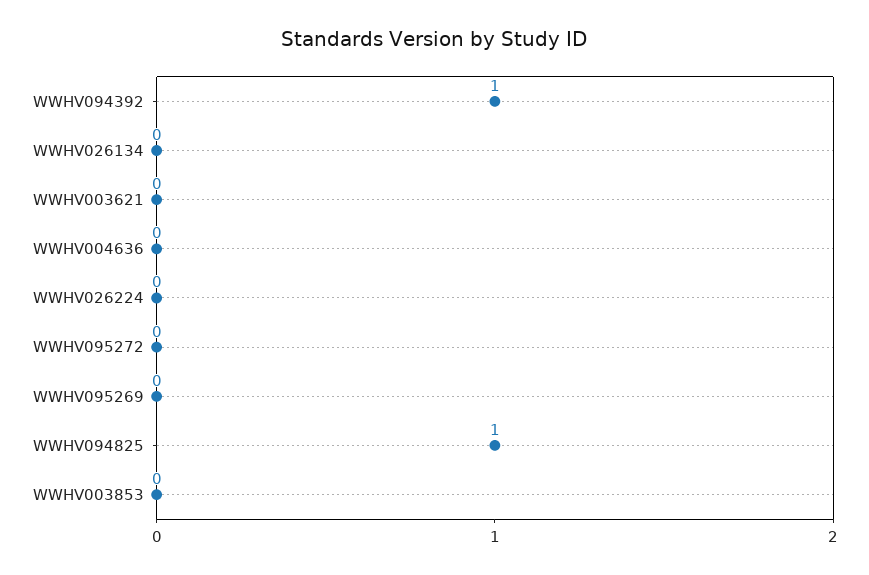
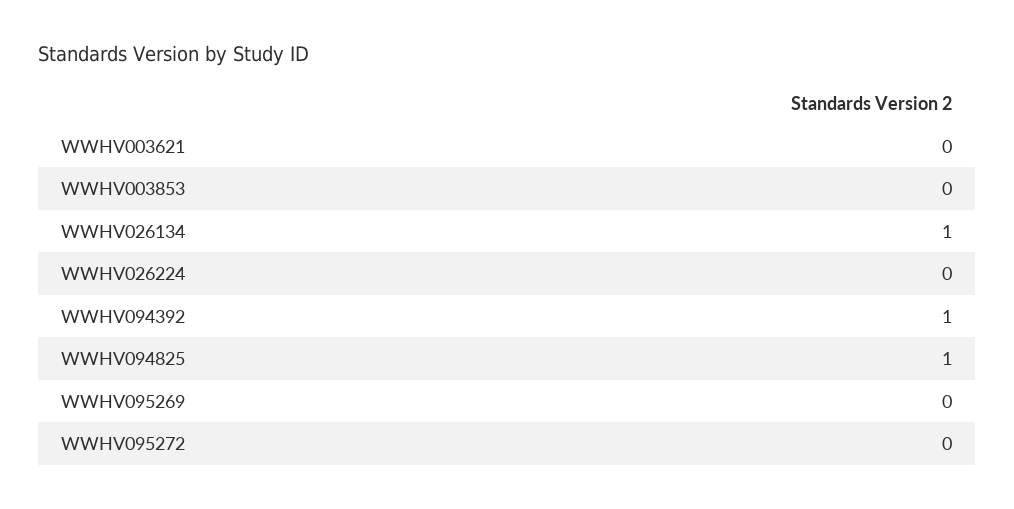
WWHV026134: 0 -> 1
WWHV004636: 0 -> none

